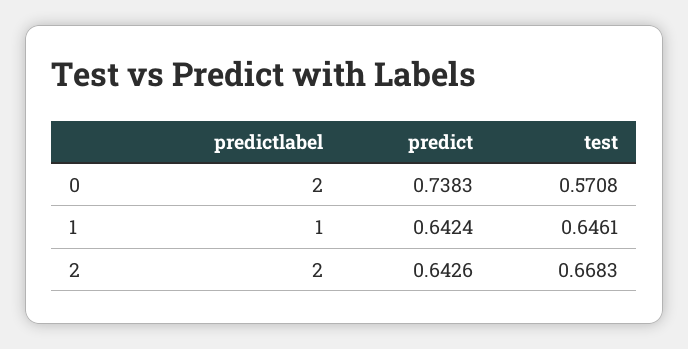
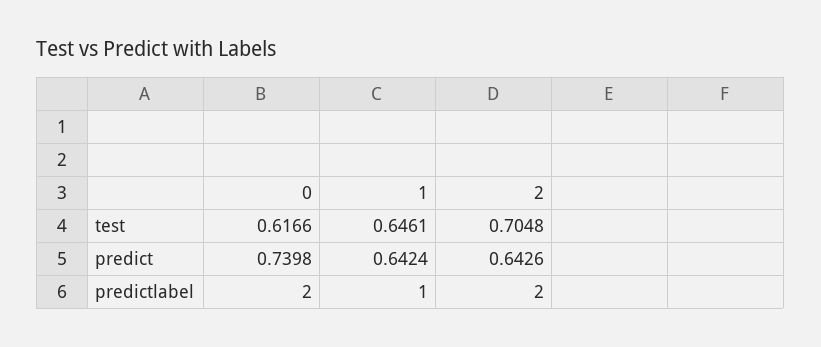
predict, 0: 0.7383 -> 0.7398
test, 0: 0.5708 -> 0.6166
test, 2: 0.6683 -> 0.7048

